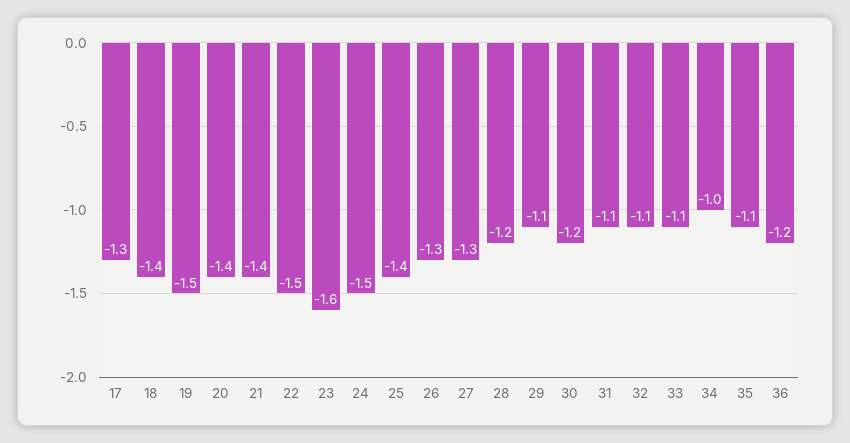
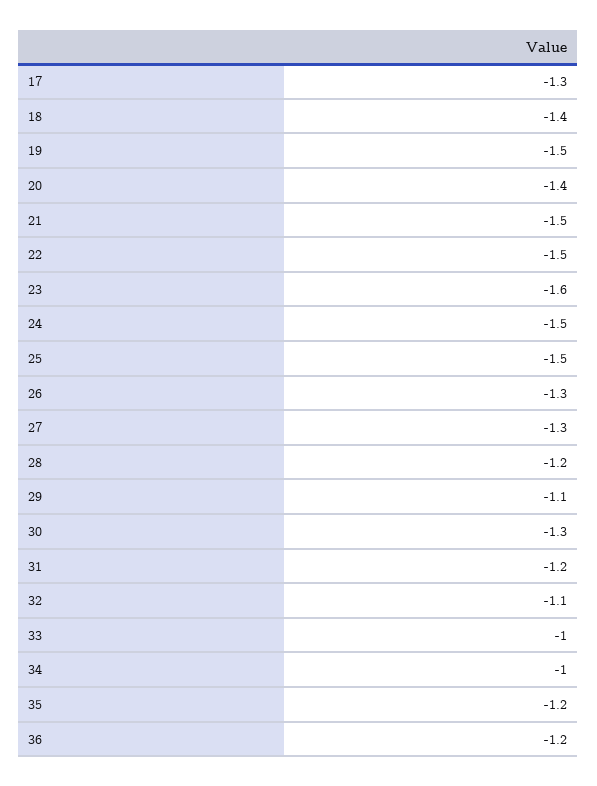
21: -1.4 -> -1.5
25: -1.4 -> -1.5
30: -1.2 -> -1.3
31: -1.1 -> -1.2
33: -1.1 -> -1
35: -1.1 -> -1.2

